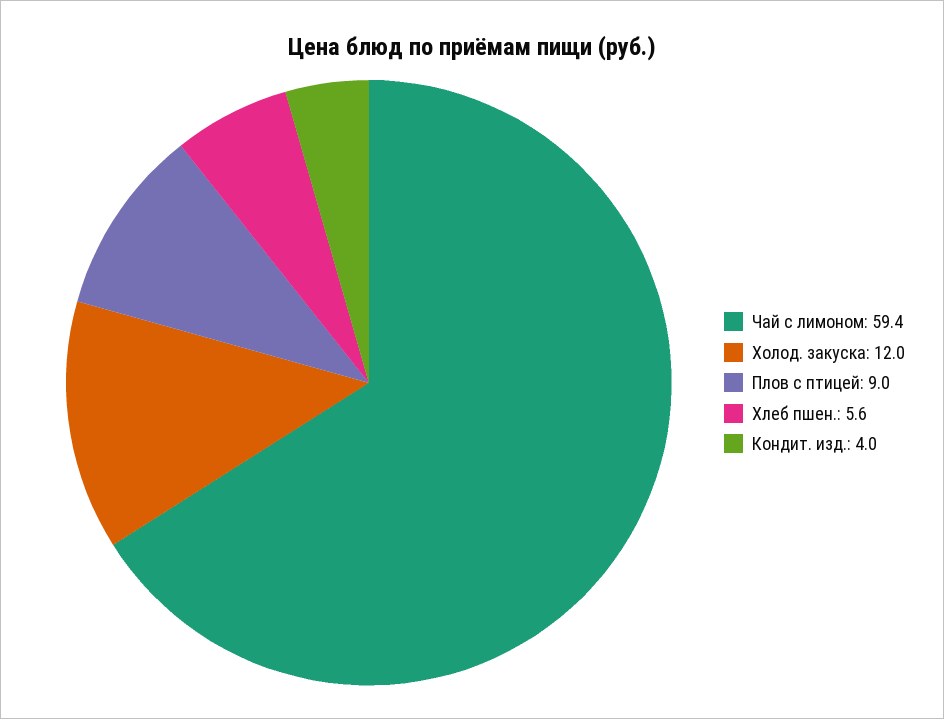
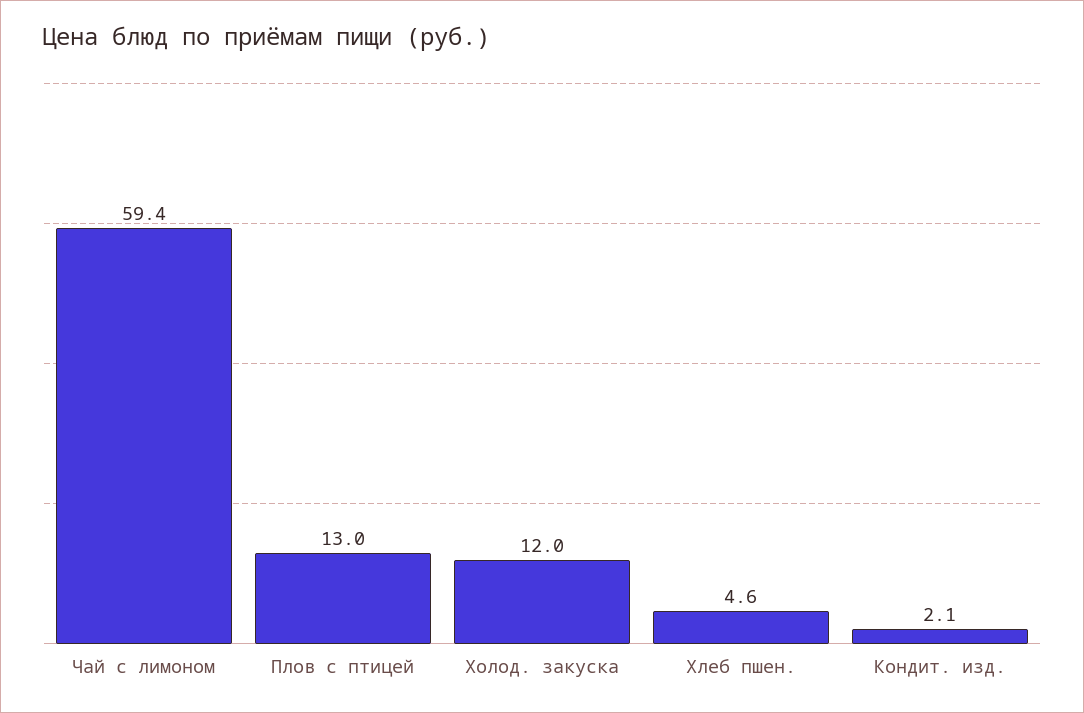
Плов с птицей: 9 -> 13
Хлеб пшен.: 5.6 -> 4.6
Кондит. изд.: 4 -> 2.1

